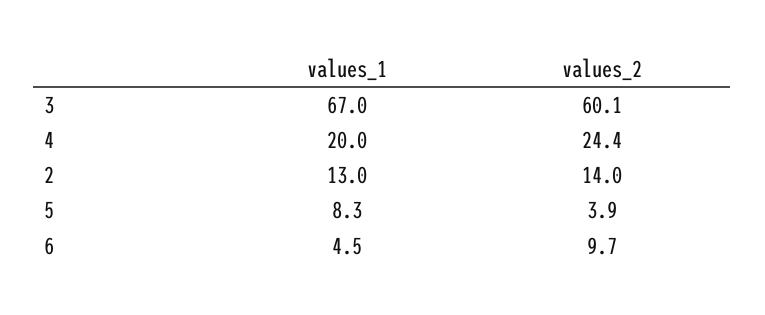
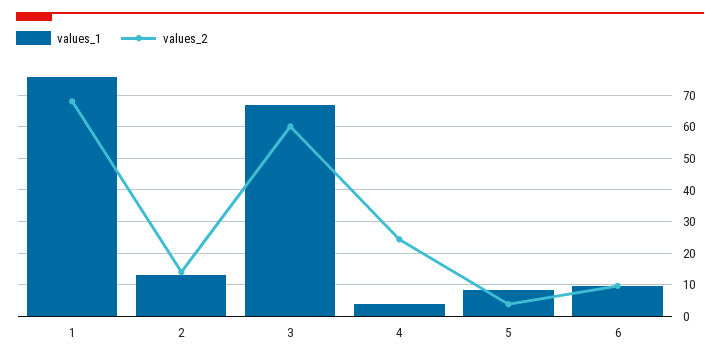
values_1, 4: 20 -> 4
values_1, 6: 4.5 -> 10
values_1, 1: none -> 76
values_2, 1: none -> 68

